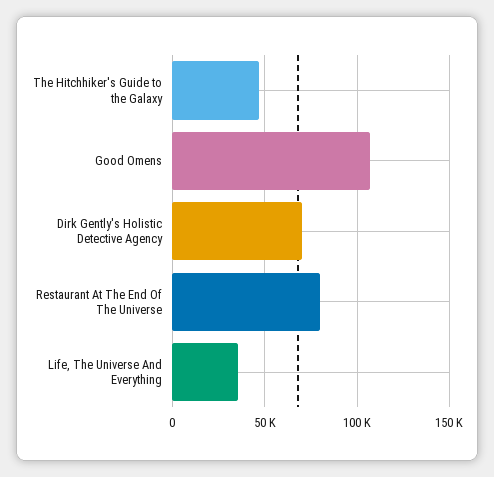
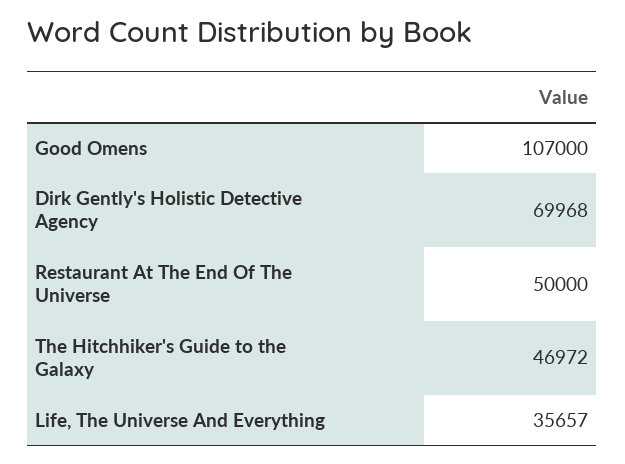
Restaurant At The End Of The Universe: 80000 -> 50000

